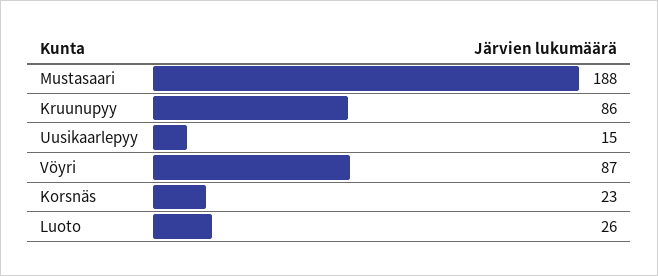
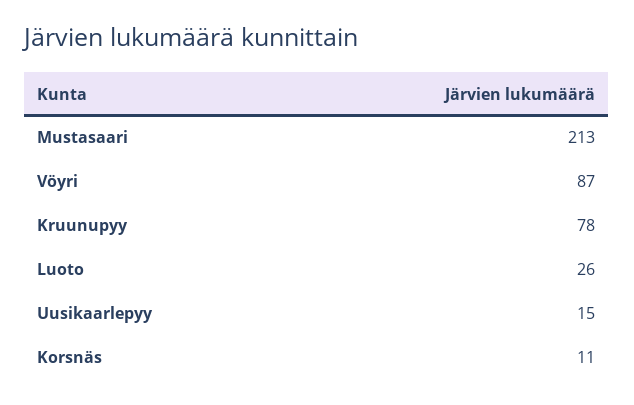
Mustasaari: 188 -> 213
Kruunupyy: 86 -> 78
Korsnäs: 23 -> 11

